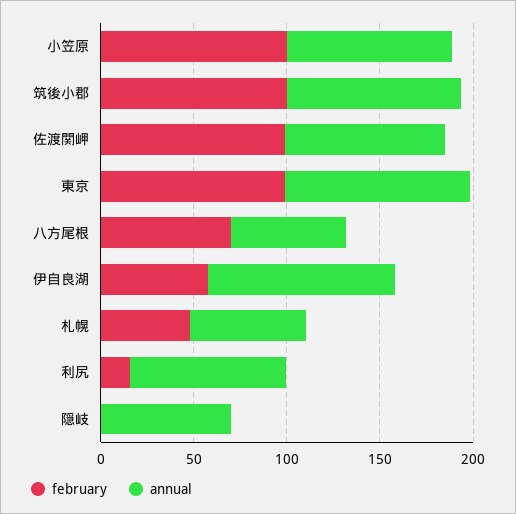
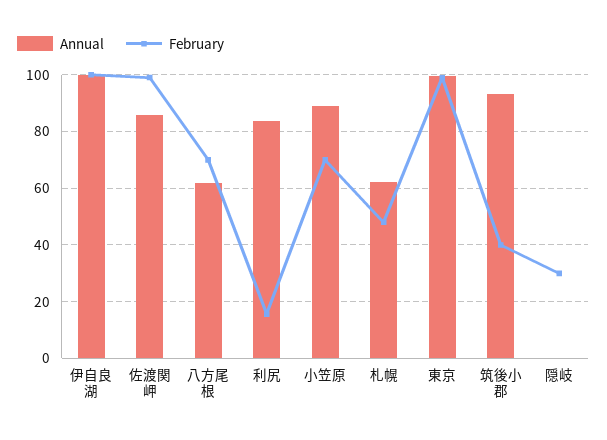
february, 小笠原: 100 -> 70
february, 筑後小郡: 100 -> 40
february, 伊自良湖: 60 -> 100
february, 隠岐: 0 -> 30
annual, 隠岐: 70 -> 0

